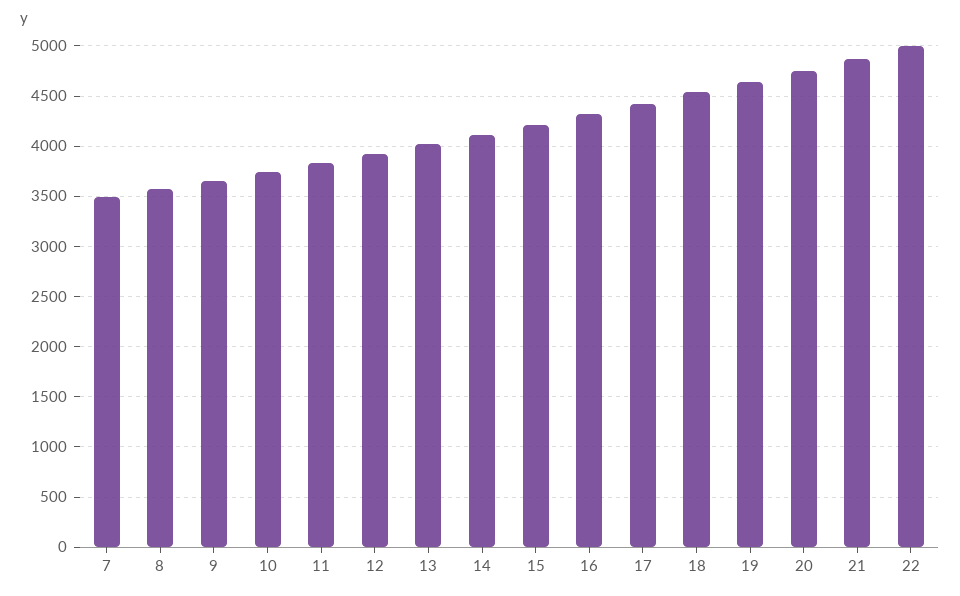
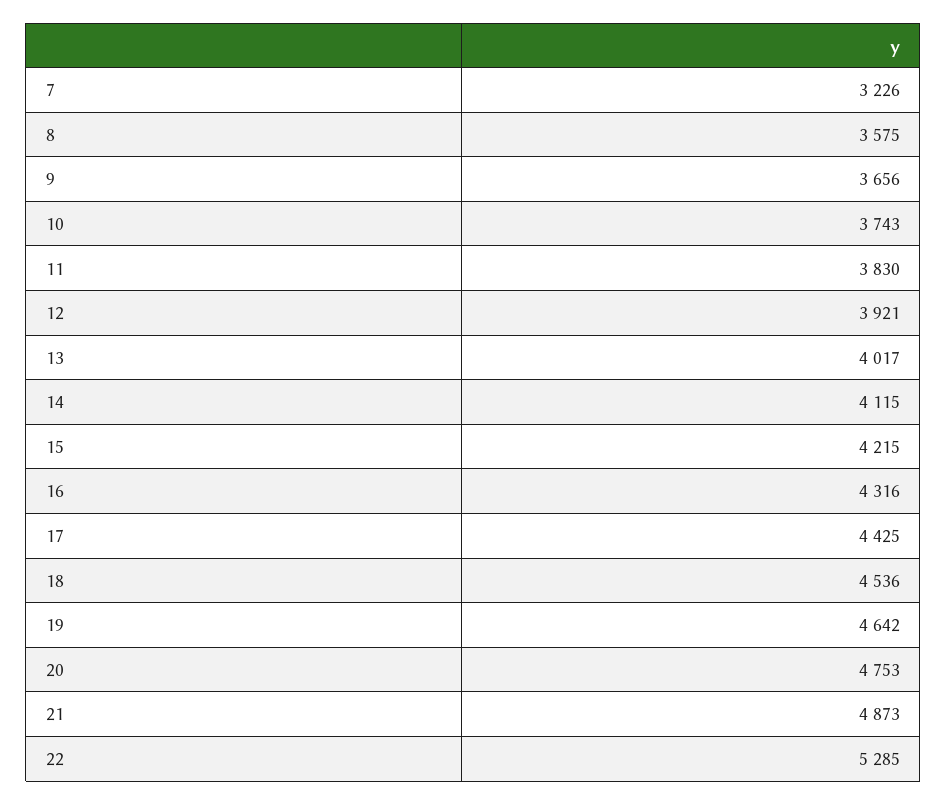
7: 3500 -> 3226
22: 5000 -> 5285

